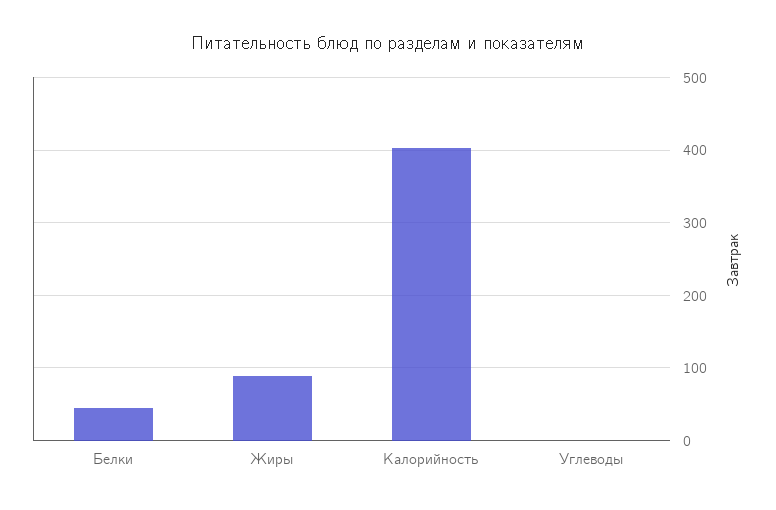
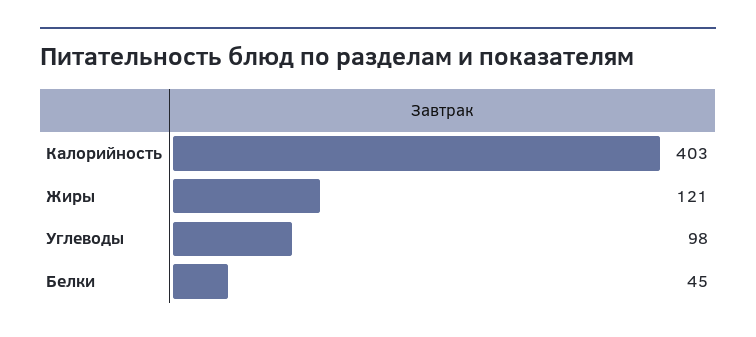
Жиры: 90 -> 121
Углеводы: 0 -> 98

